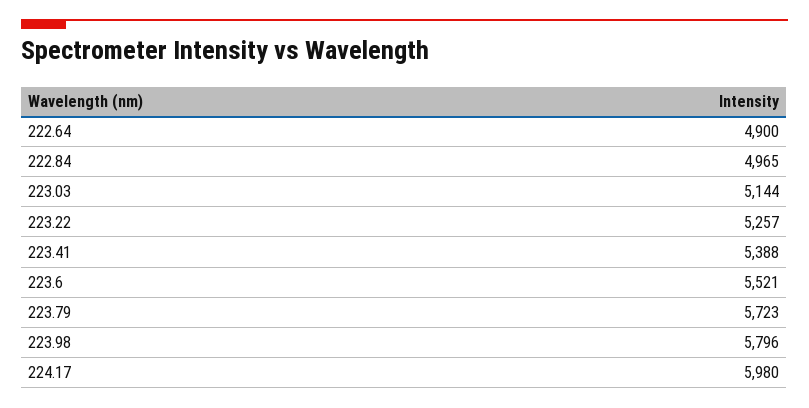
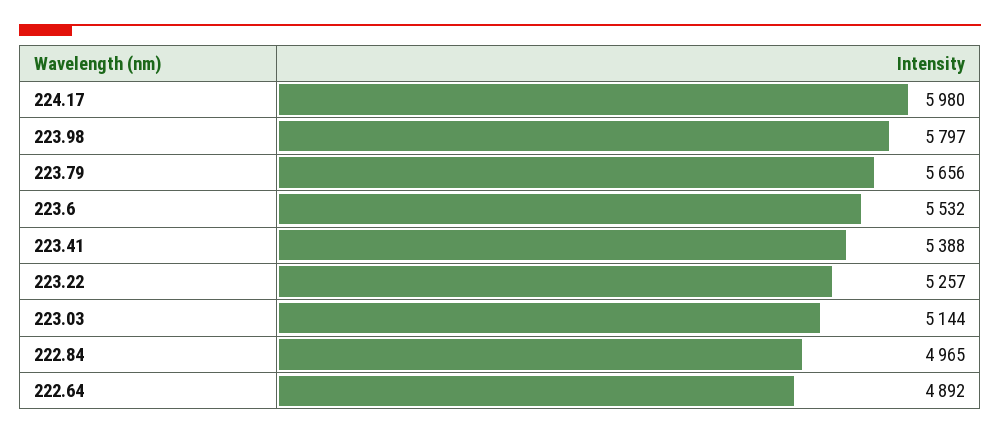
222.64: 4900 -> 4892
223.6: 5521 -> 5532
223.79: 5723 -> 5656
223.98: 5796 -> 5797

